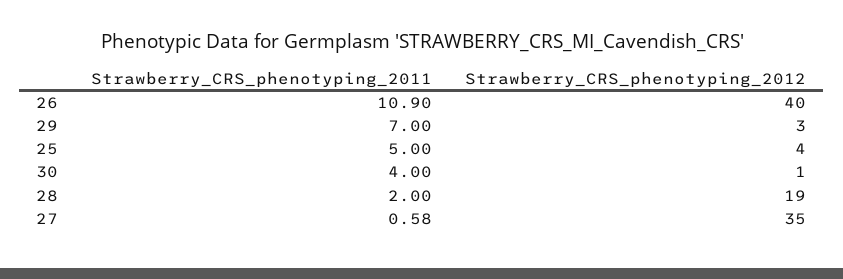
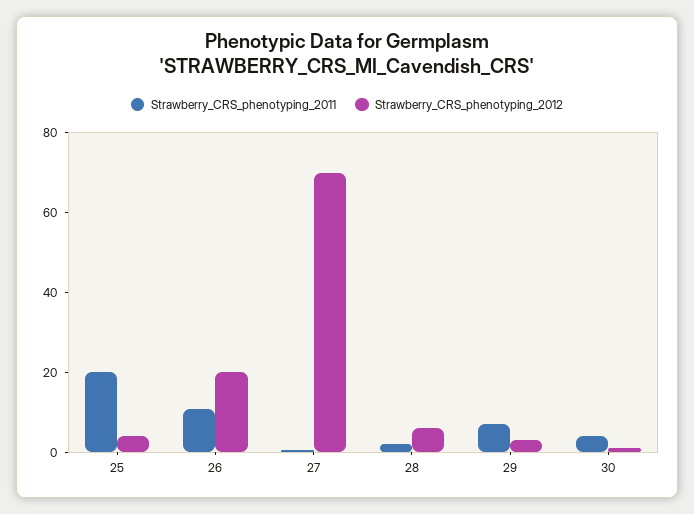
Strawberry_CRS_phenotyping_2012, 26: 40 -> 20
Strawberry_CRS_phenotyping_2011, 25: 5 -> 20
Strawberry_CRS_phenotyping_2012, 28: 19 -> 5
Strawberry_CRS_phenotyping_2012, 27: 35 -> 70

